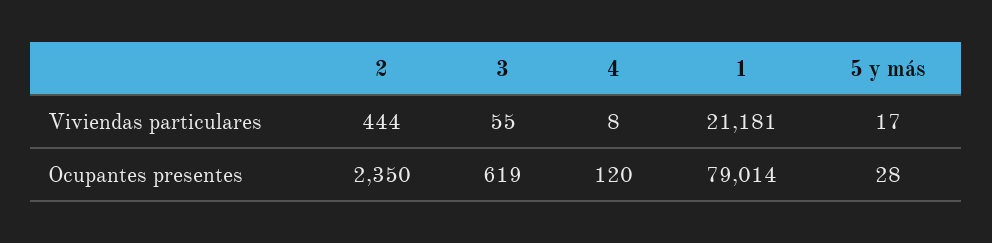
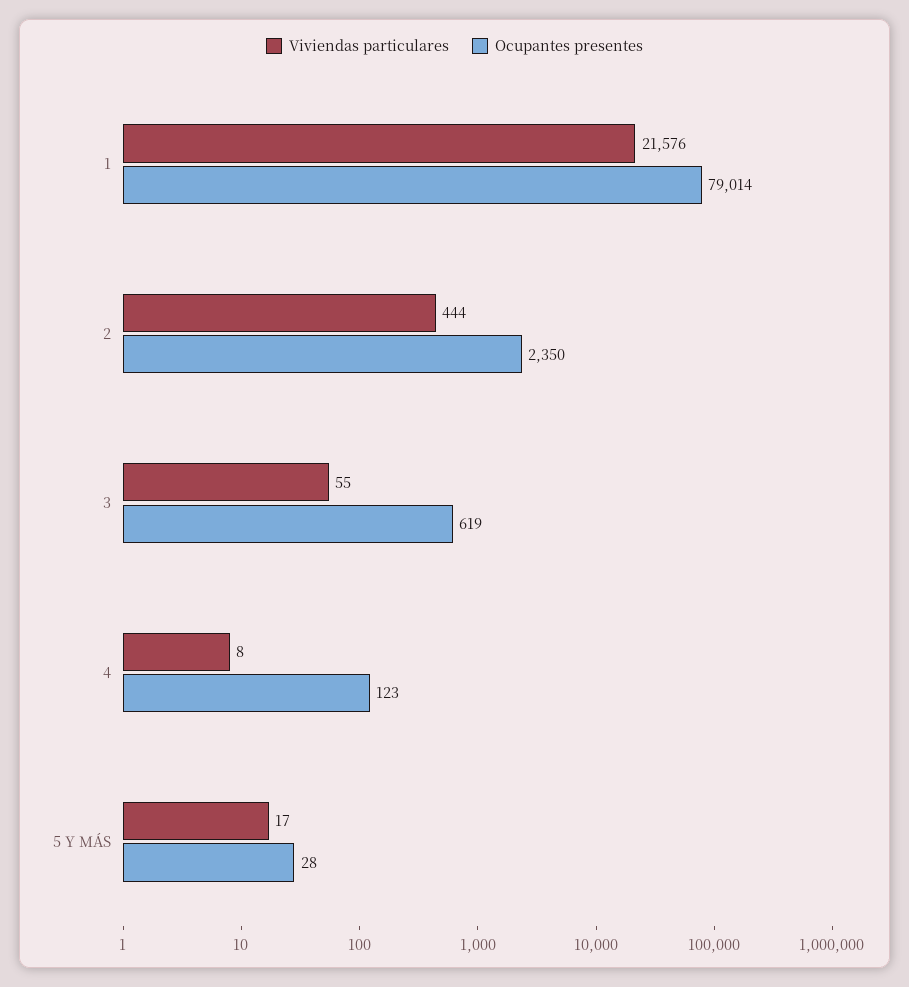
Viviendas particulares, 1: 21181 -> 21576
Ocupantes presentes, 4: 120 -> 123

